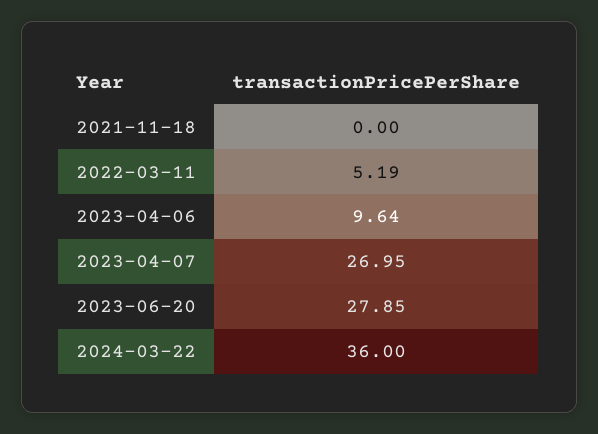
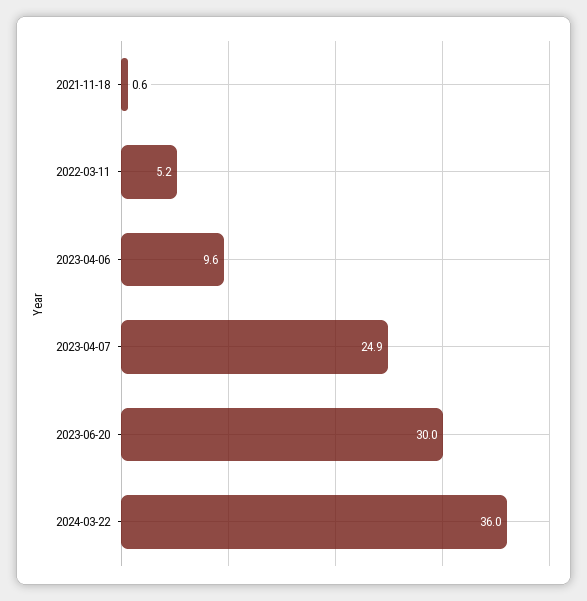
2021-11-18: 0 -> 0.6
2023-04-07: 26.95 -> 24.9
2023-06-20: 27.85 -> 30

